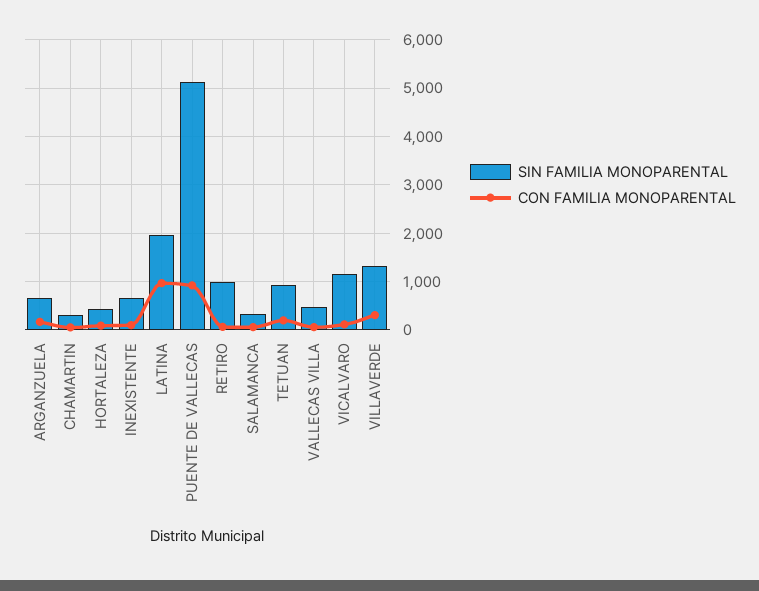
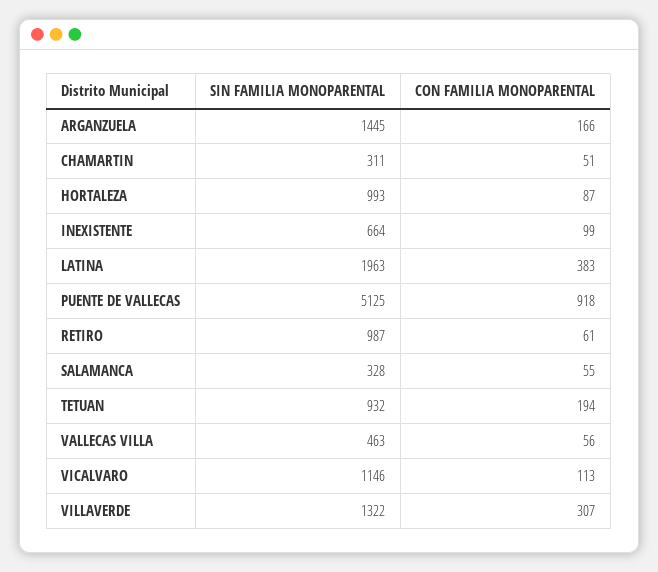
SIN FAMILIA MONOPARENTAL, ARGANZUELA: 600 -> 1445
SIN FAMILIA MONOPARENTAL, HORTALEZA: 400 -> 993
CON FAMILIA MONOPARENTAL, LATINA: 1000 -> 383

